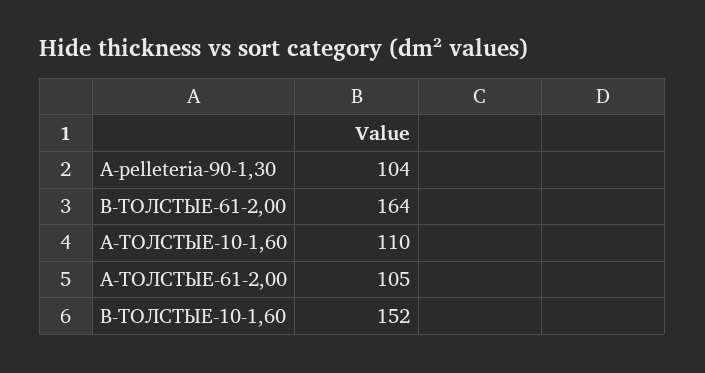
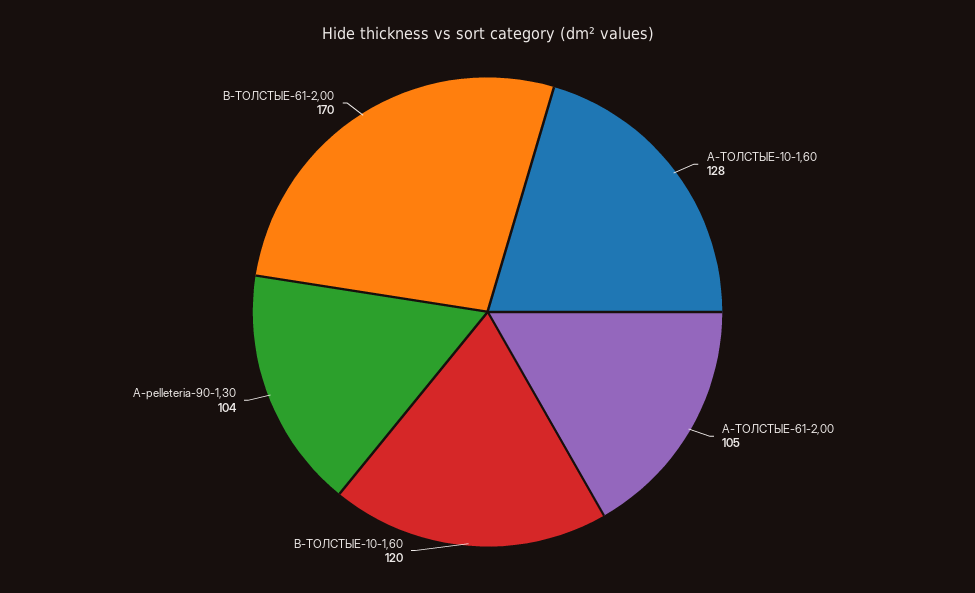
B-ТОЛСТЫЕ-61-2,00: 164 -> 170
A-ТОЛСТЫЕ-10-1,60: 110 -> 128
B-ТОЛСТЫЕ-10-1,60: 152 -> 120

